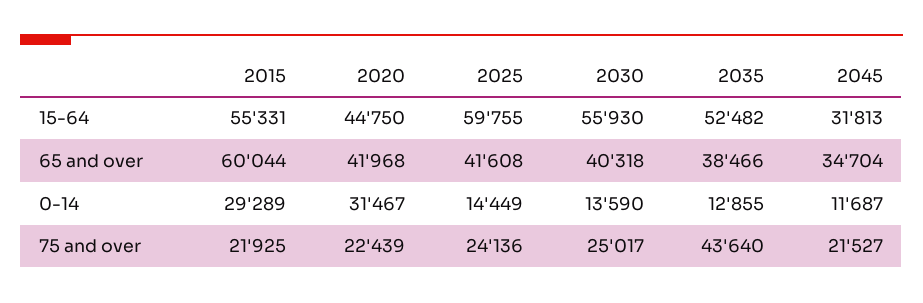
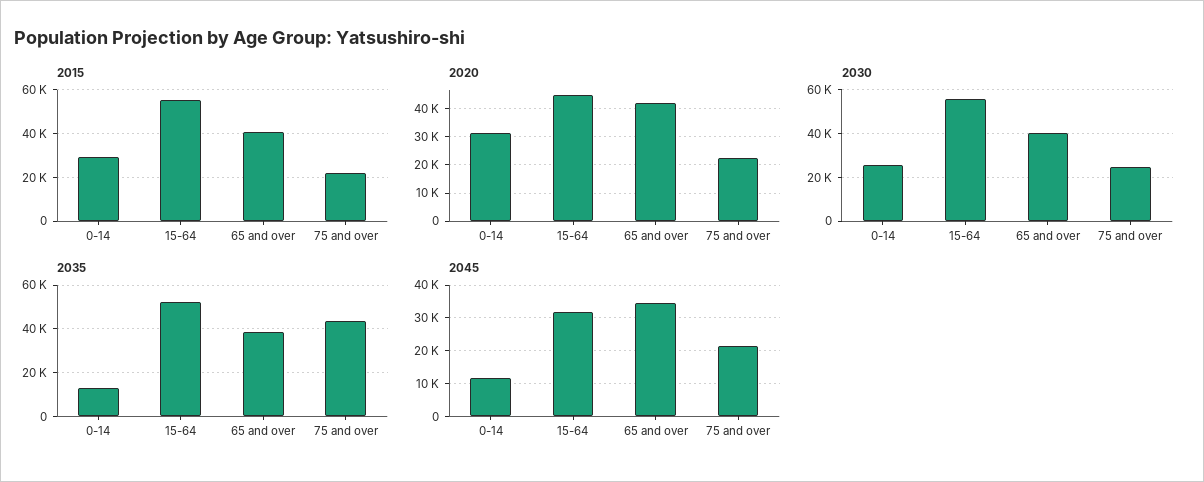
2025, 15-64: 59755 -> none
2015, 65 and over: 60044 -> 40000
2025, 65 and over: 41608 -> none
2025, 0-14: 14449 -> none
2030, 0-14: 13590 -> 25000
2025, 75 and over: 24136 -> none

